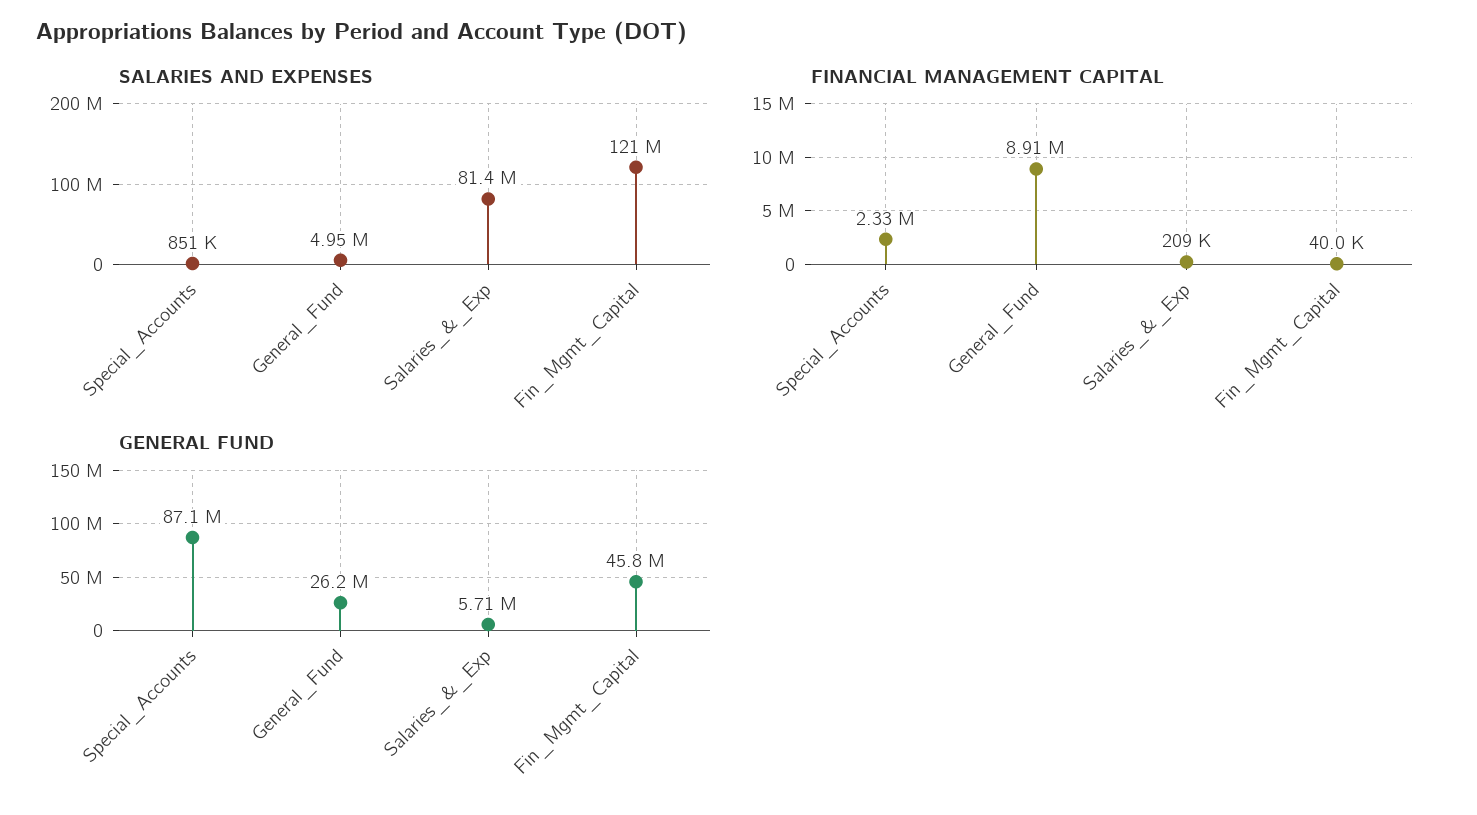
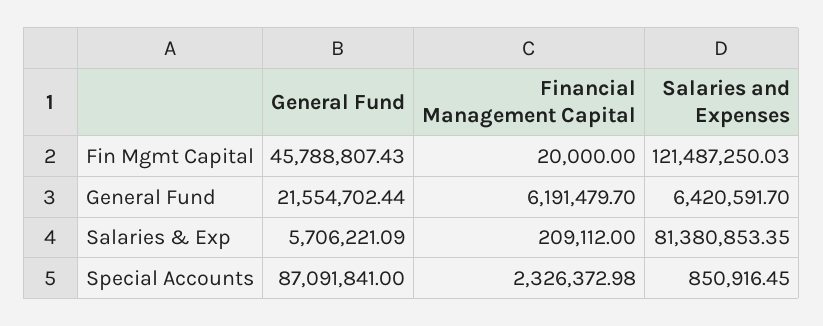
SALARIES AND EXPENSES, General_Fund: 4950000 -> 6420591.7
FINANCIAL MANAGEMENT CAPITAL, General_Fund: 8910000 -> 6191479.7
FINANCIAL MANAGEMENT CAPITAL, Fin_Mgmt_Capital: 40000 -> 20000
GENERAL FUND, General_Fund: 26200000 -> 21554702.44

